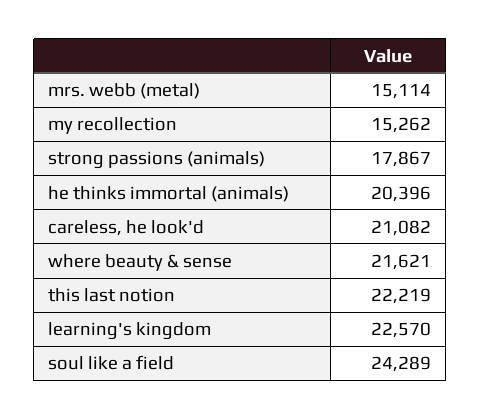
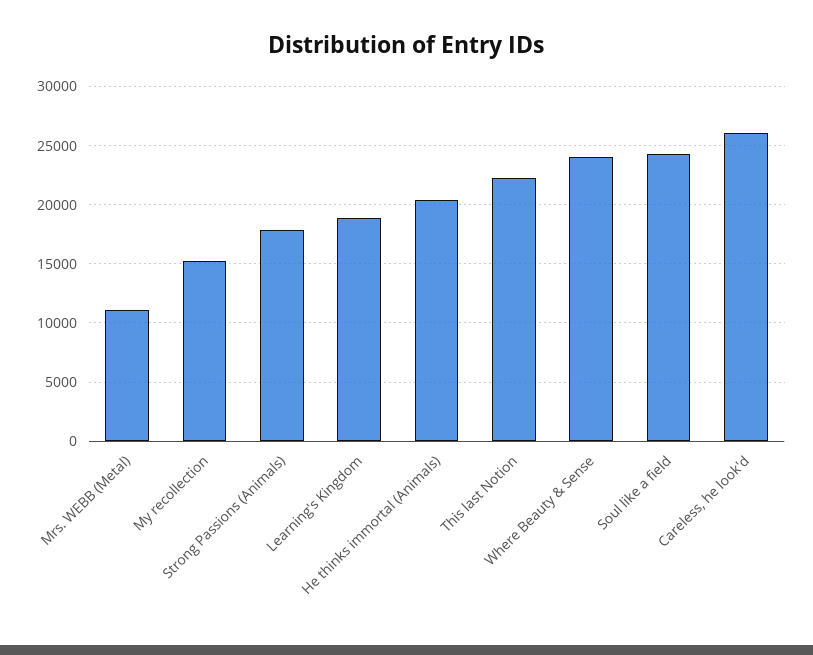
mrs. webb (metal): 15114 -> 11000
careless, he look'd: 21082 -> 26000
where beauty & sense: 21621 -> 24000
learning's kingdom: 22570 -> 19000

